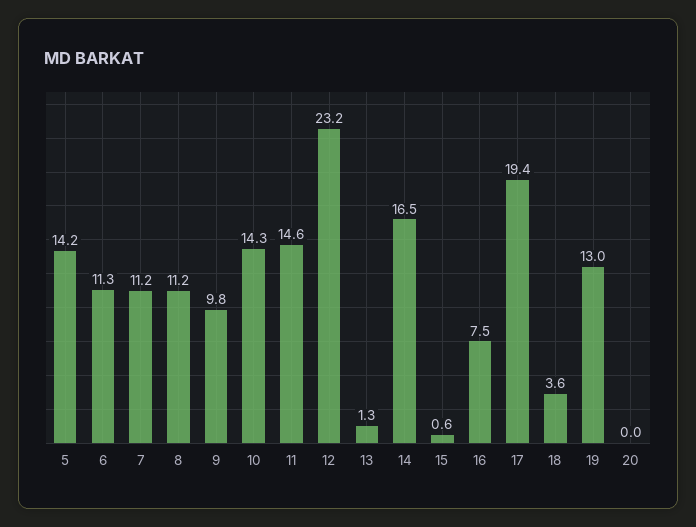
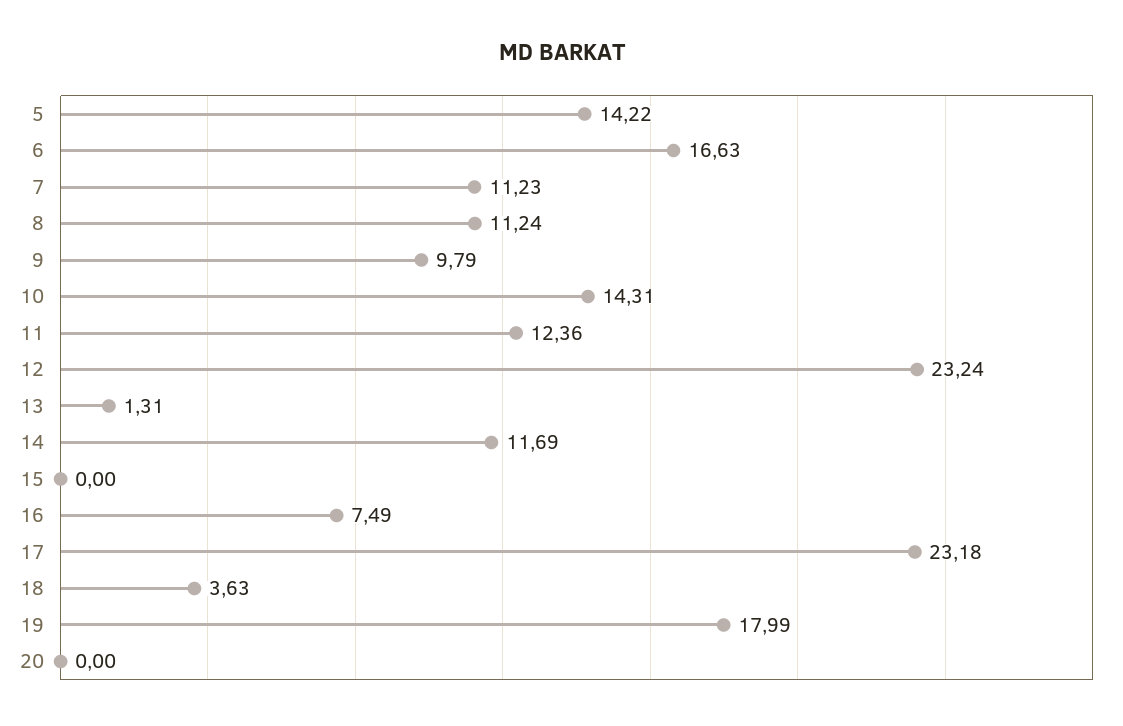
6: 11.3 -> 16.63
11: 14.6 -> 12.36
14: 16.5 -> 11.69
15: 0.6 -> 0
17: 19.4 -> 23.18
19: 13 -> 17.99

